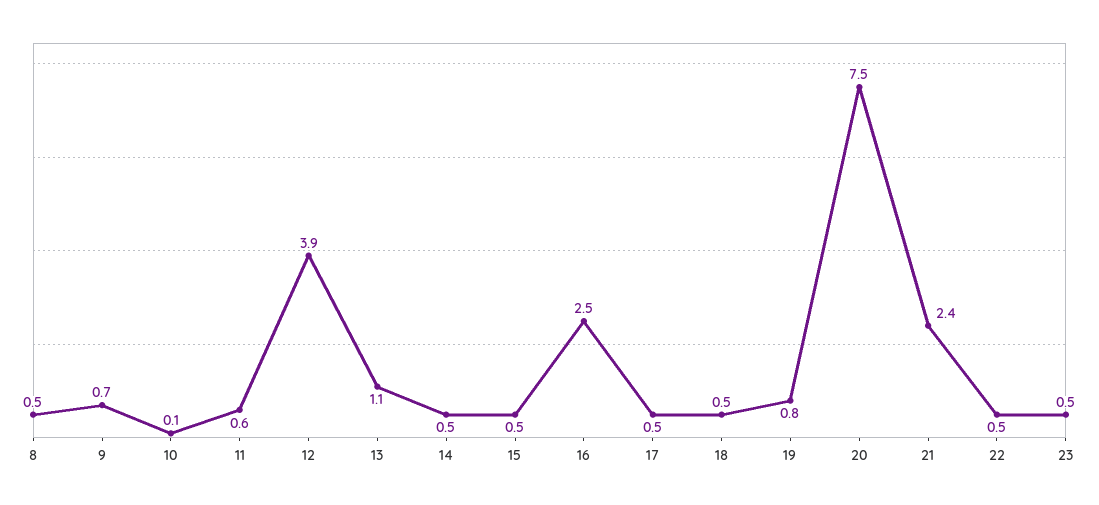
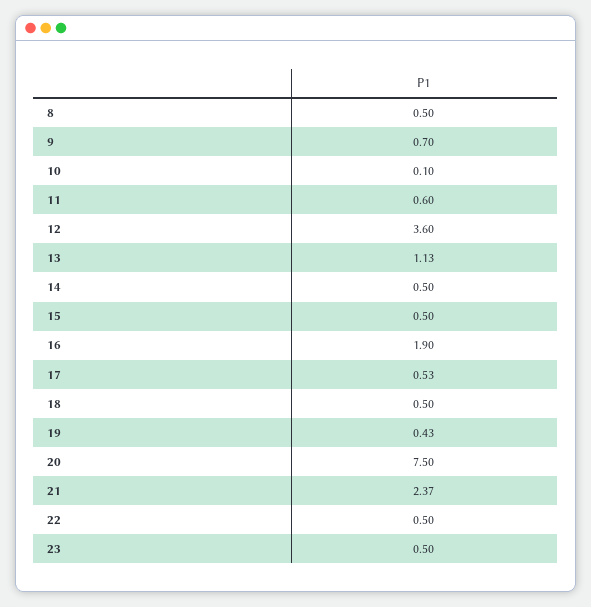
12: 3.9 -> 3.6
16: 2.5 -> 1.9
19: 0.8 -> 0.43

